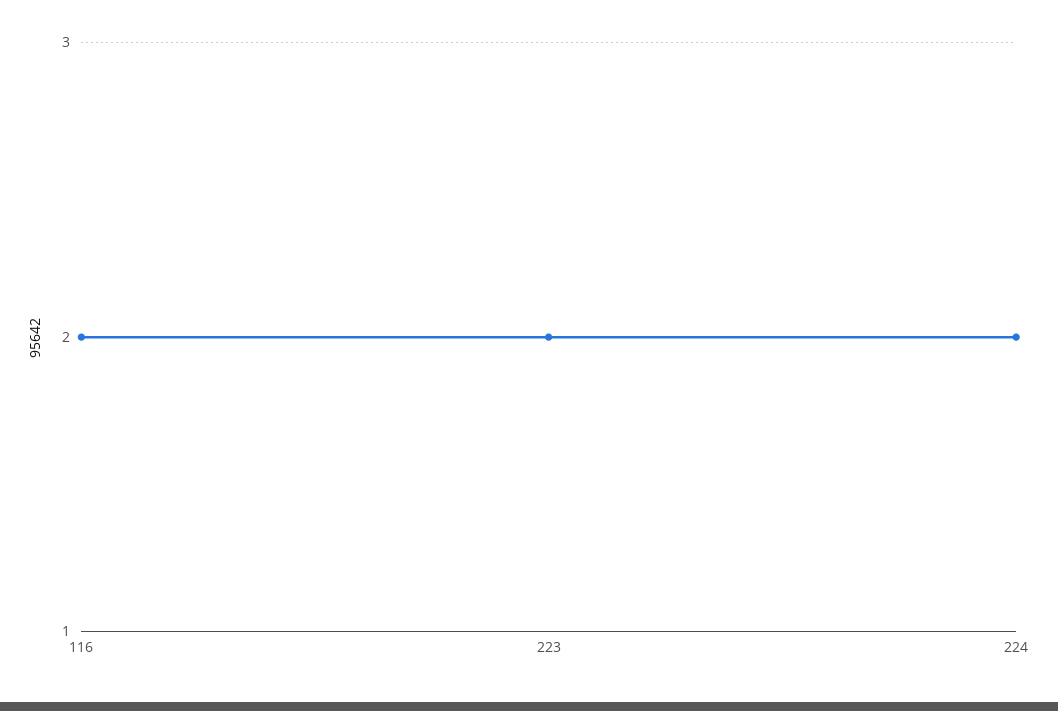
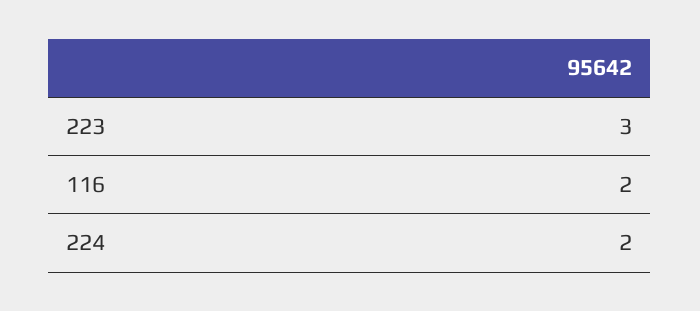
223: 2 -> 3

